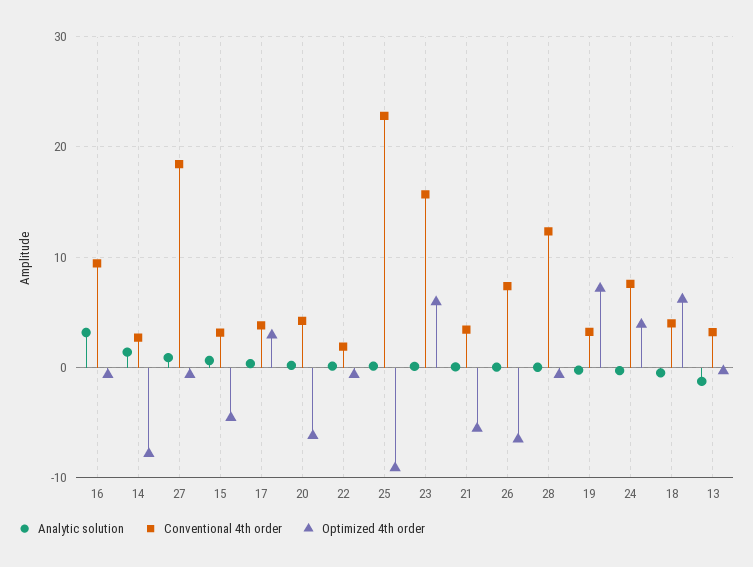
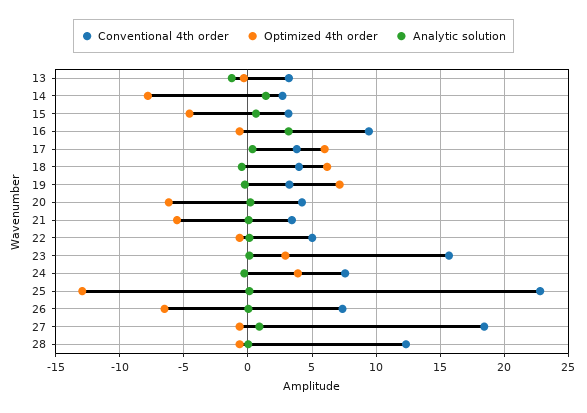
Optimized 4th order, 17: 3 -> 6
Conventional 4th order, 22: 2 -> 5
Optimized 4th order, 25: -9 -> -13
Optimized 4th order, 23: 6 -> 3

